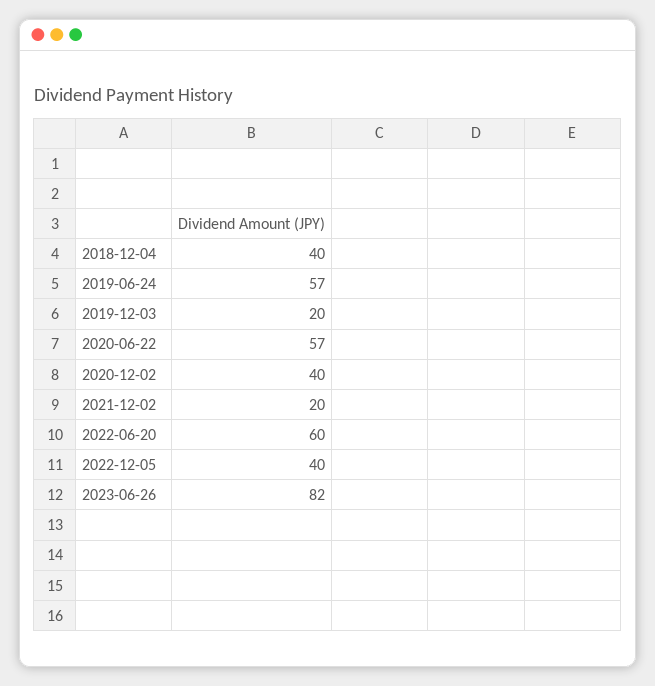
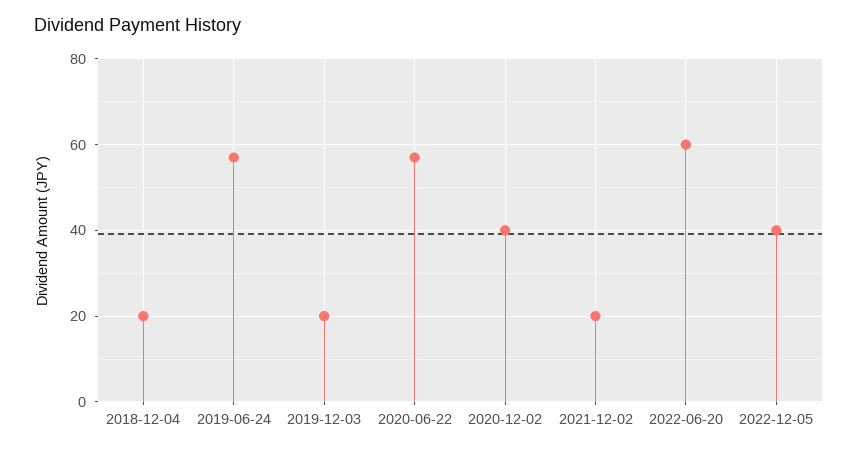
2018-12-04: 40 -> 20
2023-06-26: 82 -> none

